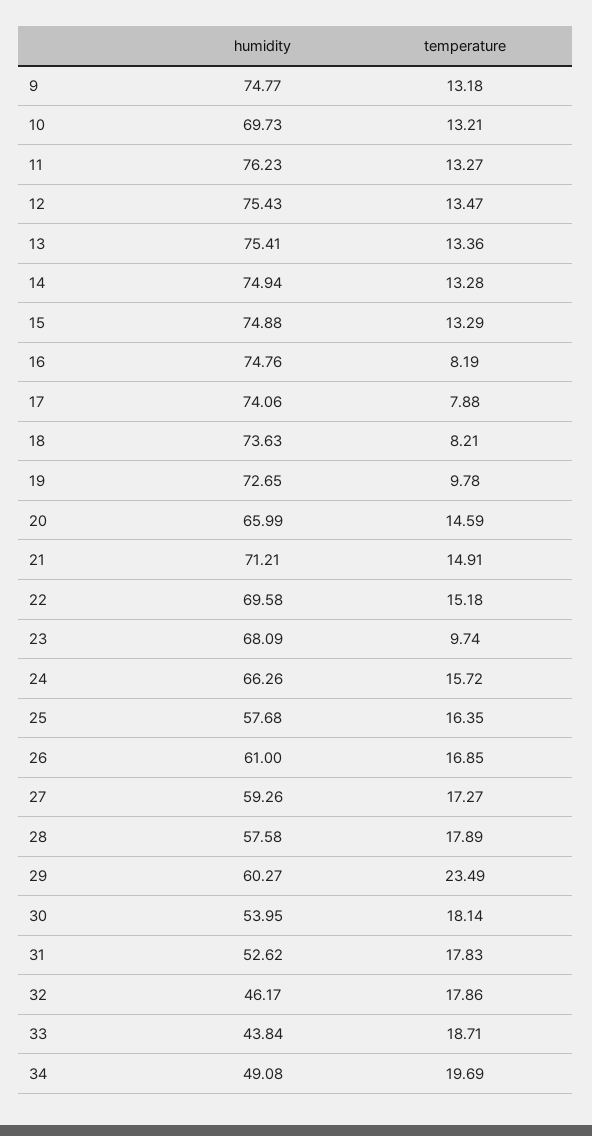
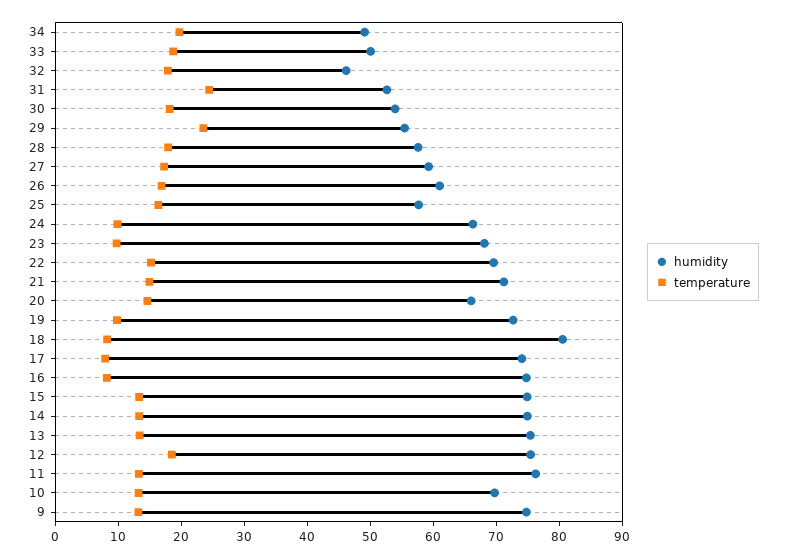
temperature, 12: 13.47 -> 18
humidity, 18: 73.63 -> 80
temperature, 24: 15.72 -> 10
humidity, 29: 60.27 -> 56
temperature, 31: 17.83 -> 24
humidity, 33: 43.84 -> 50

